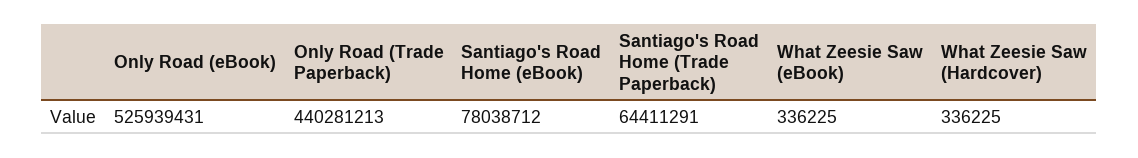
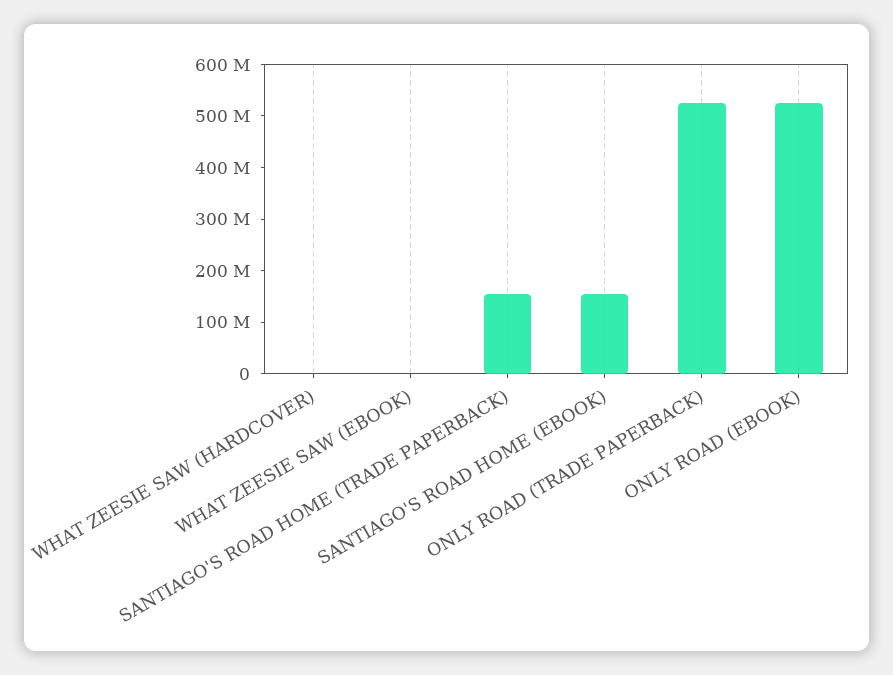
Only Road (Trade Paperback): 440281213 -> 520000000
Santiago's Road Home (eBook): 78038712 -> 160000000
Santiago's Road Home (Trade Paperback): 64411291 -> 160000000

